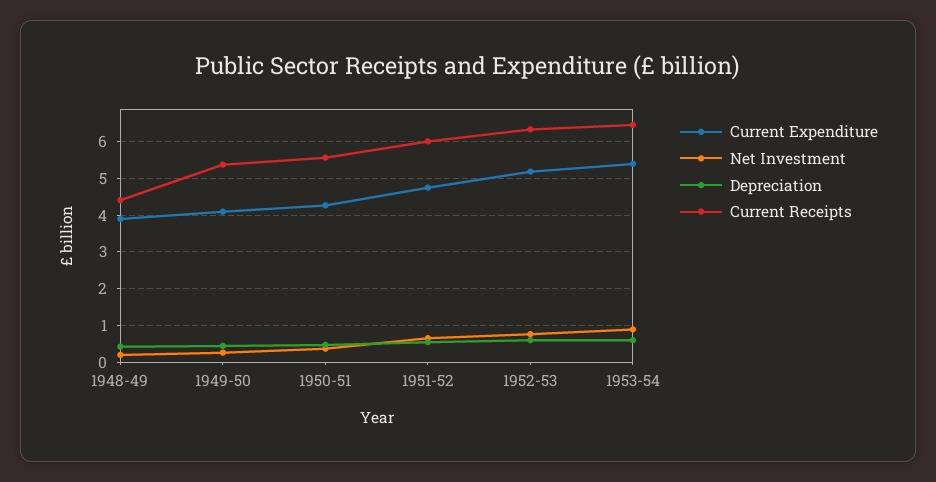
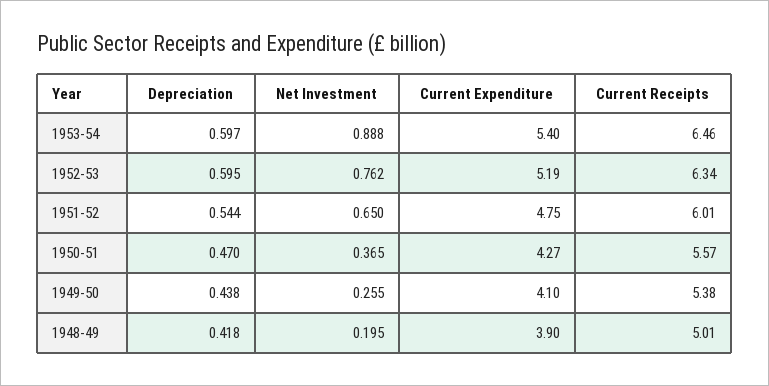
Current Receipts, 1948-49: 4.4 -> 5.01

